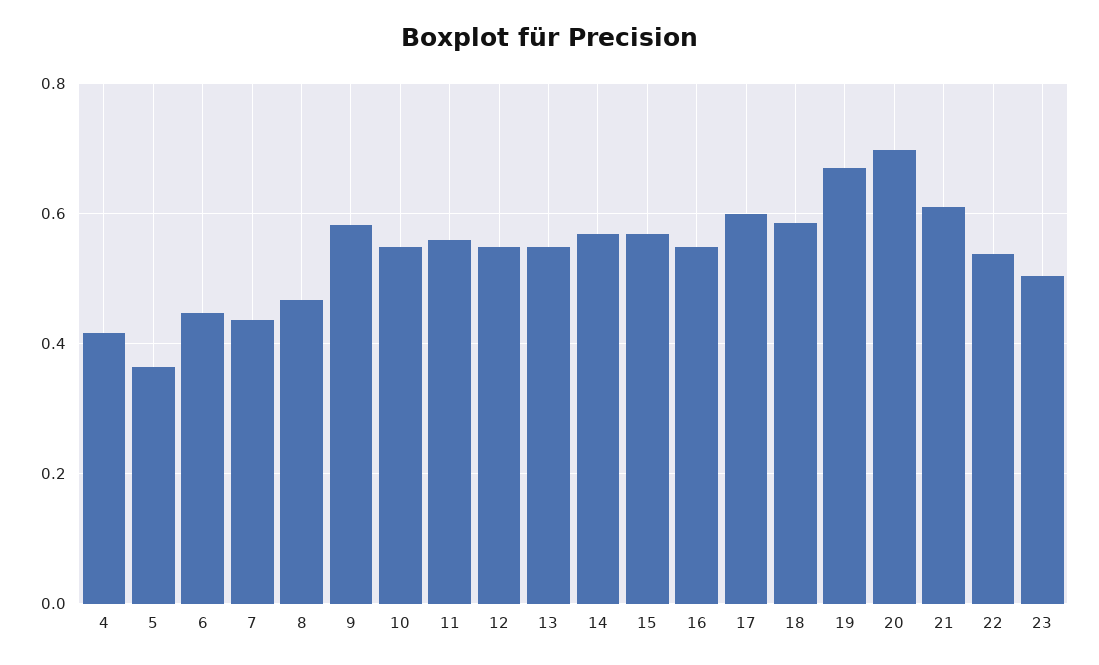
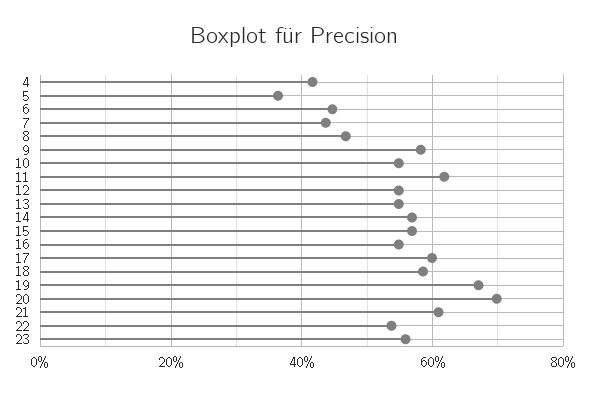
11: 0.56 -> 0.62
23: 0.5 -> 0.56

